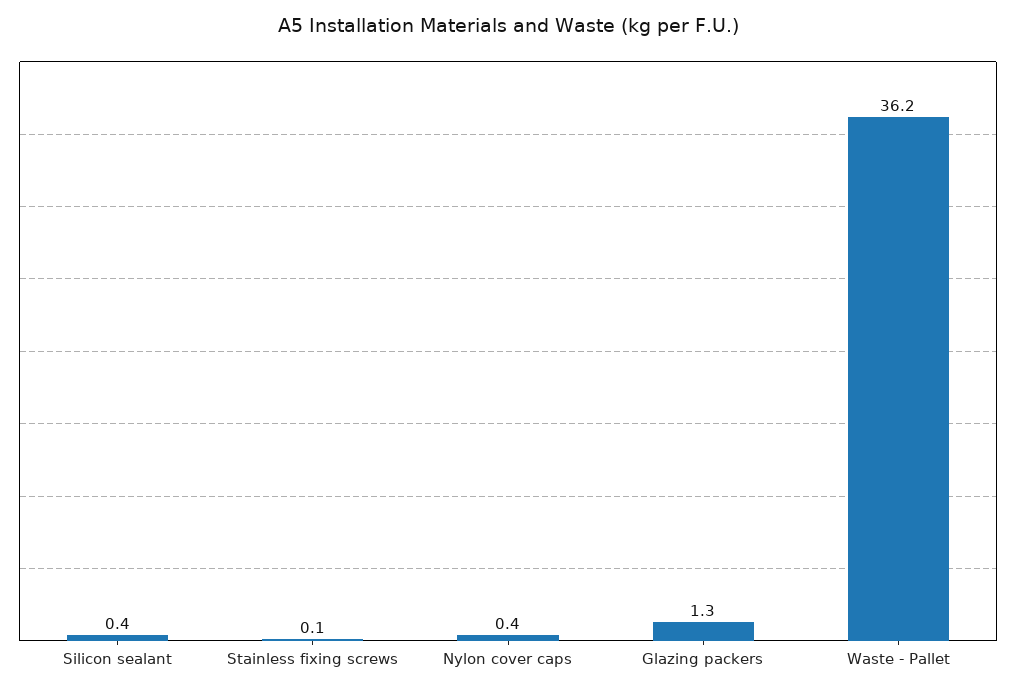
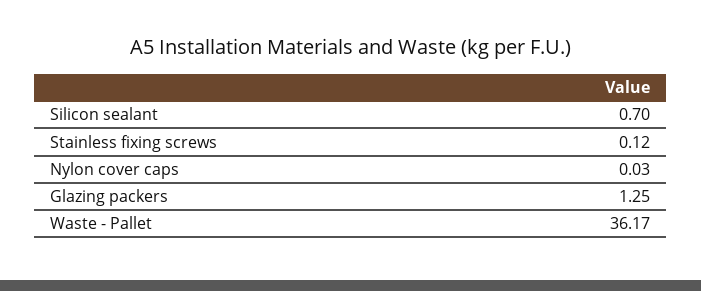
Silicon sealant: 0.4 -> 0.7
Nylon cover caps: 0.4 -> 0.03

